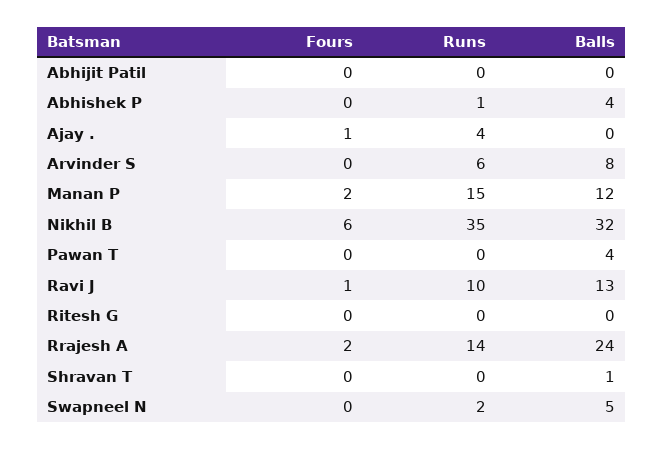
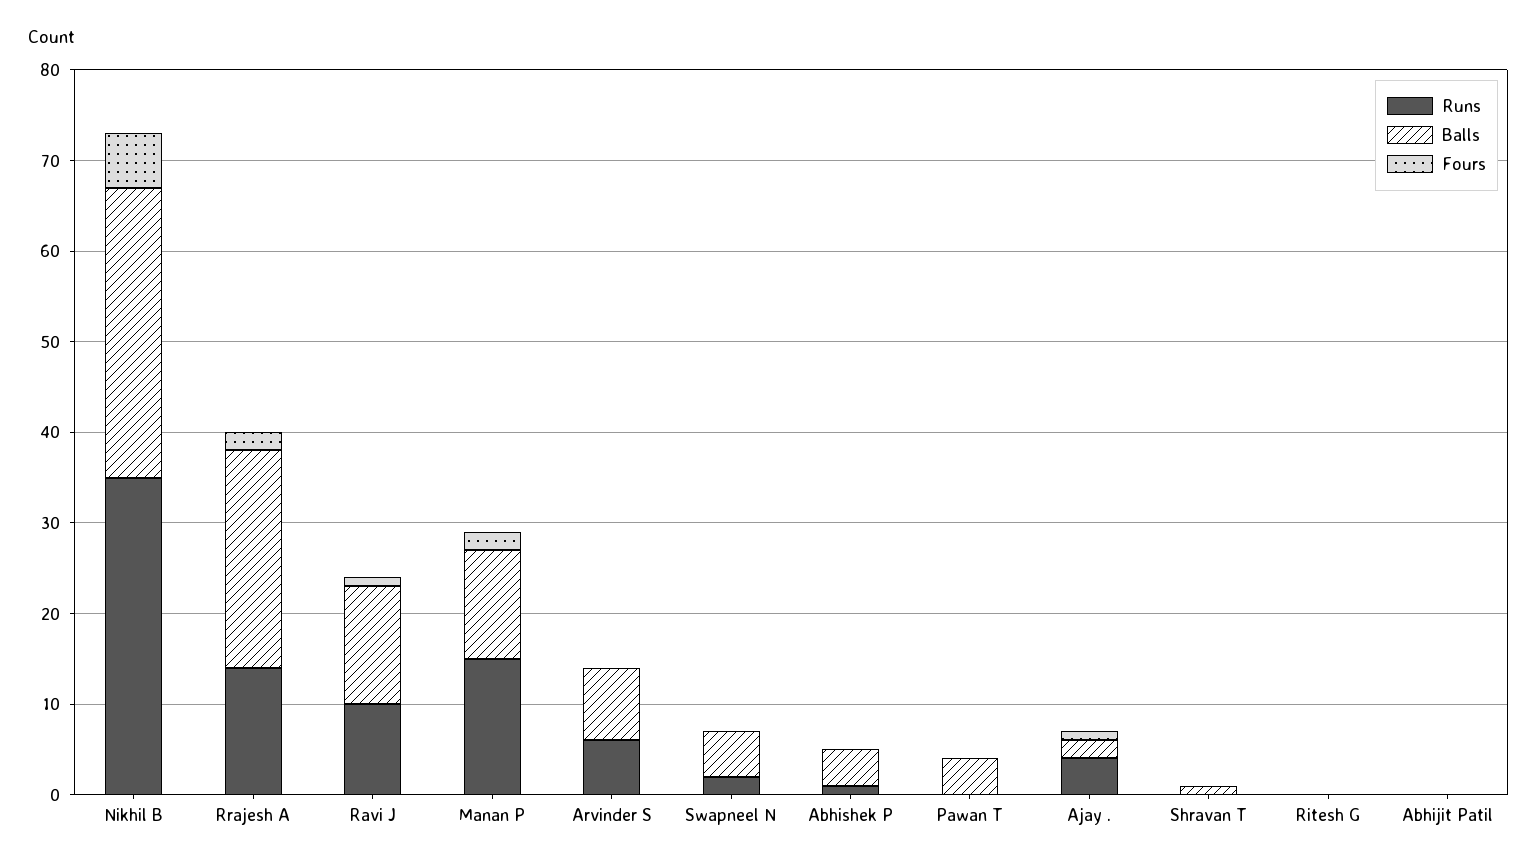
Balls, Ajay .: 0 -> 2

